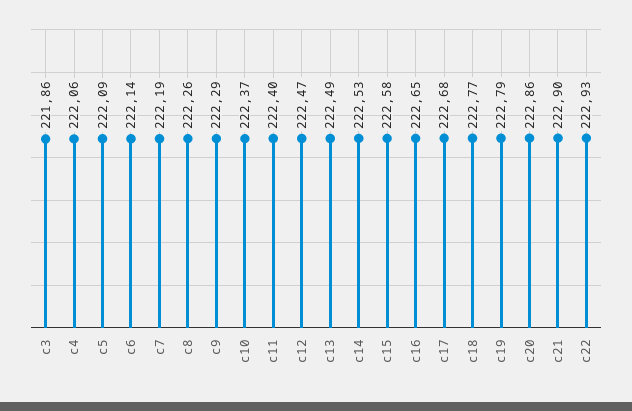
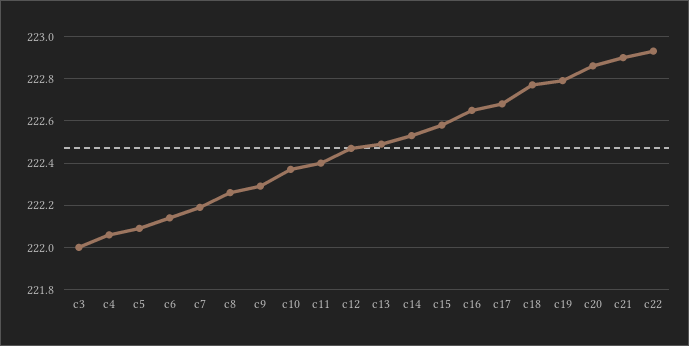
c3: 221.86 -> 222

